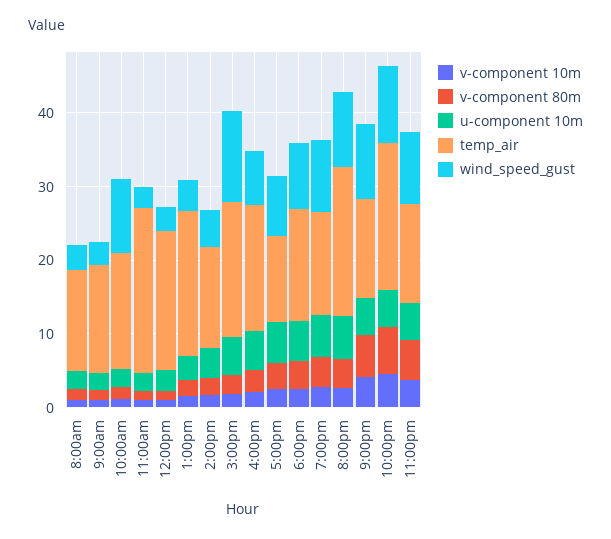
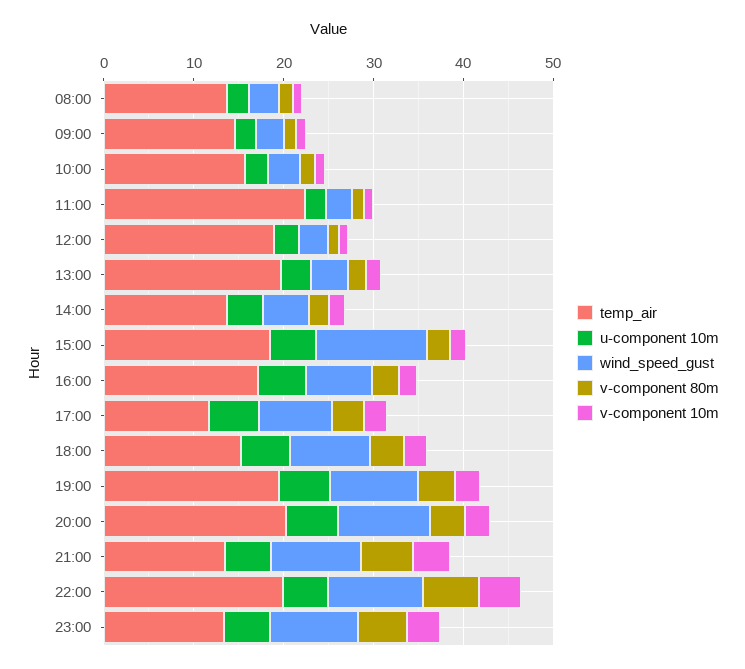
wind_speed_gust, 10:00am: 10 -> 4
temp_air, 7:00pm: 14 -> 20

